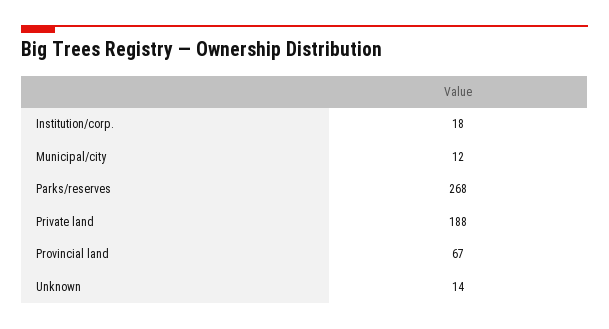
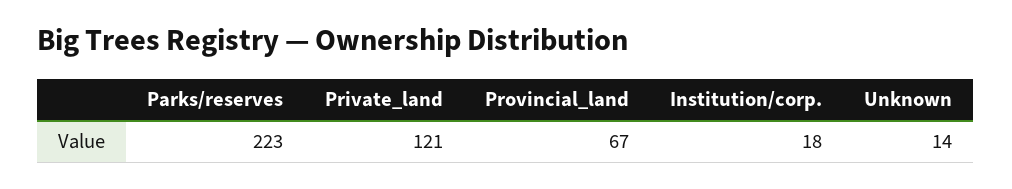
Municipal/city: 12 -> none
Parks/reserves: 268 -> 223
Private land: 188 -> 121

